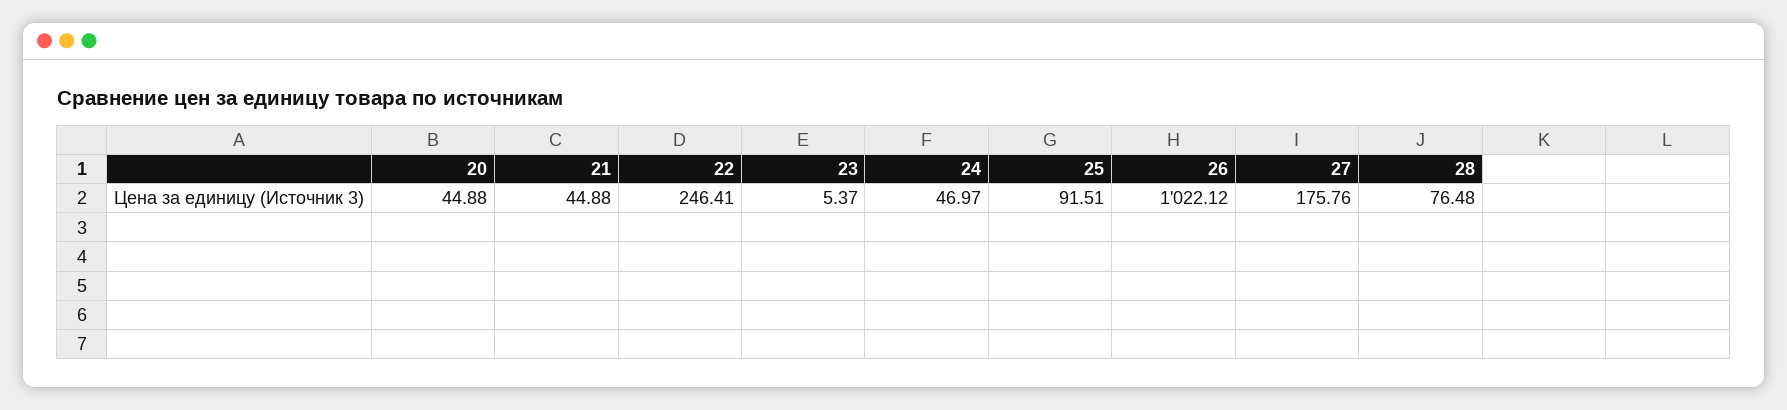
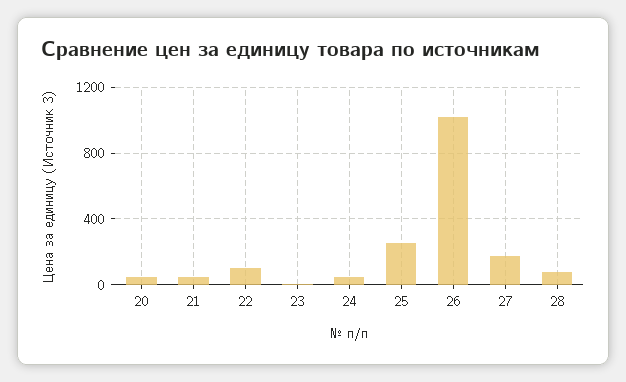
22: 246.41 -> 100
25: 91.51 -> 250

